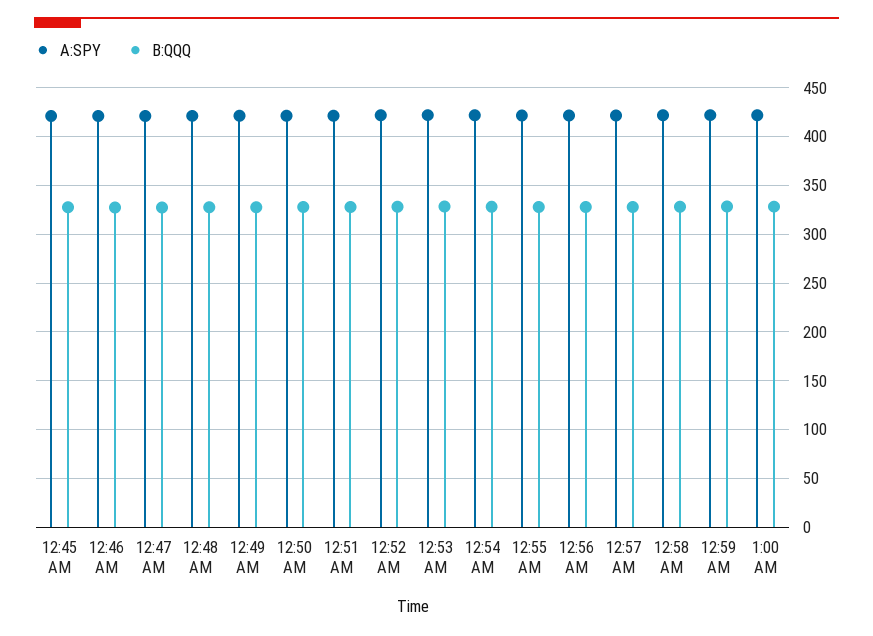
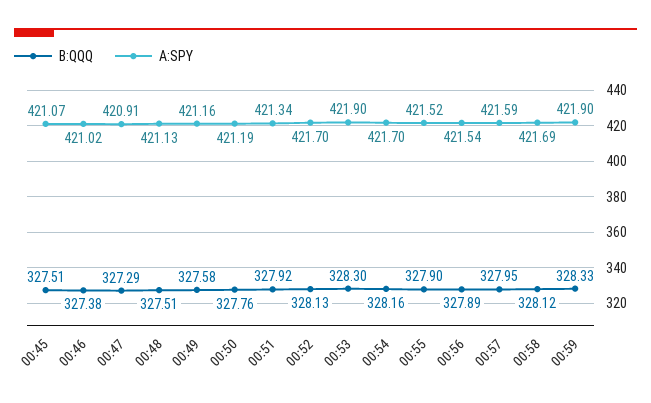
A:SPY, 1:00 AM: 420 -> none
B:QQQ, 1:00 AM: 330 -> none

